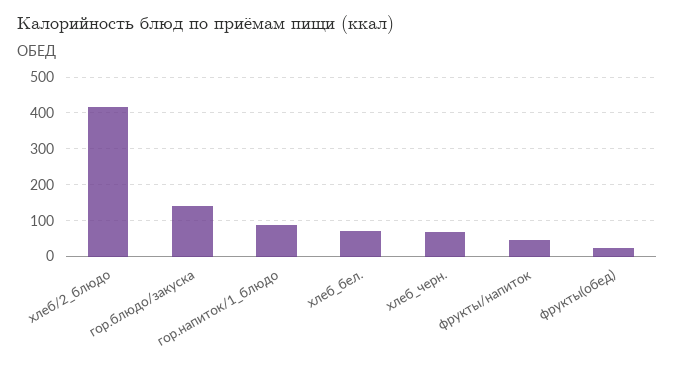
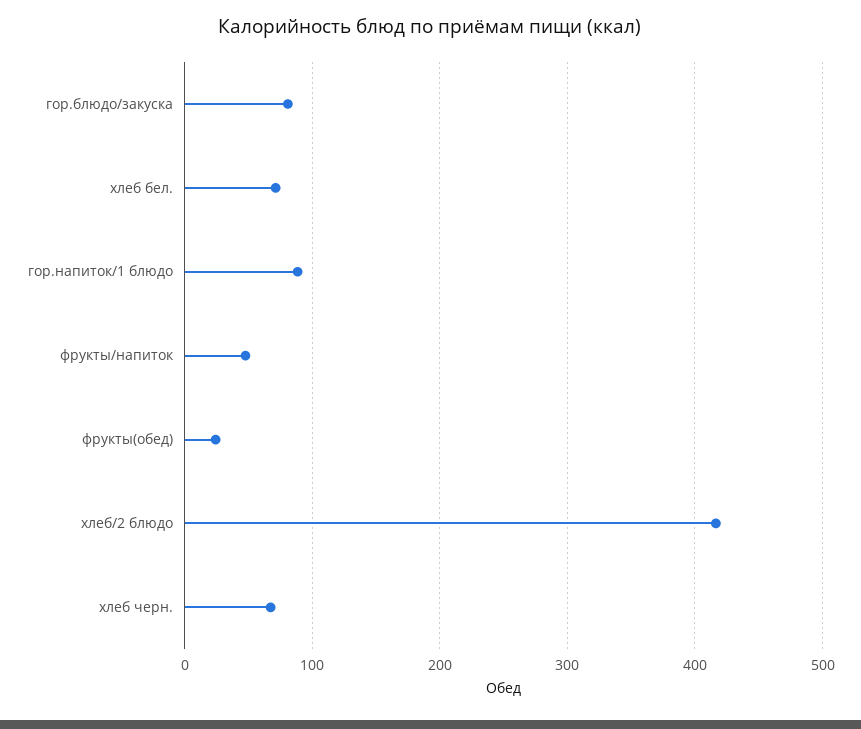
гор.блюдо/закуска: 140 -> 80

